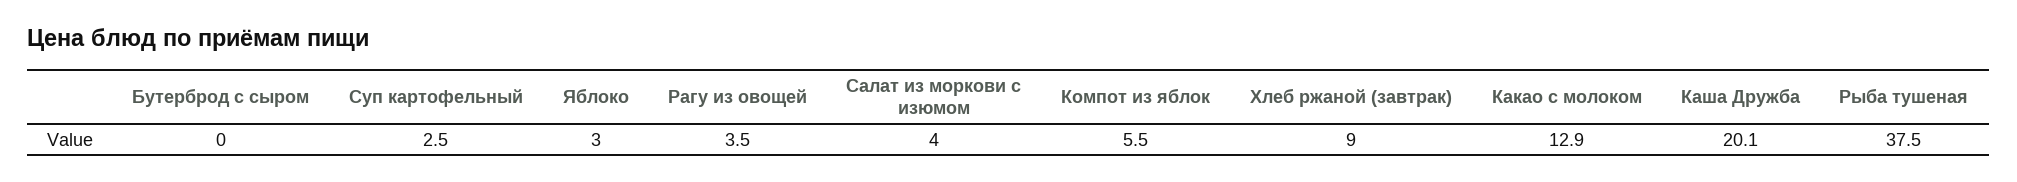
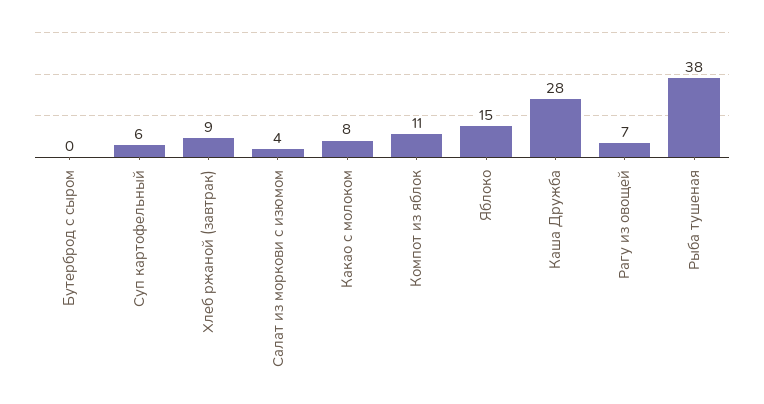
Суп картофельный: 2.5 -> 6
Яблоко: 3 -> 15
Рагу из овощей: 3.5 -> 7
Компот из яблок: 5.5 -> 11
Какао с молоком: 12.9 -> 8
Каша Дружба: 20.1 -> 28

